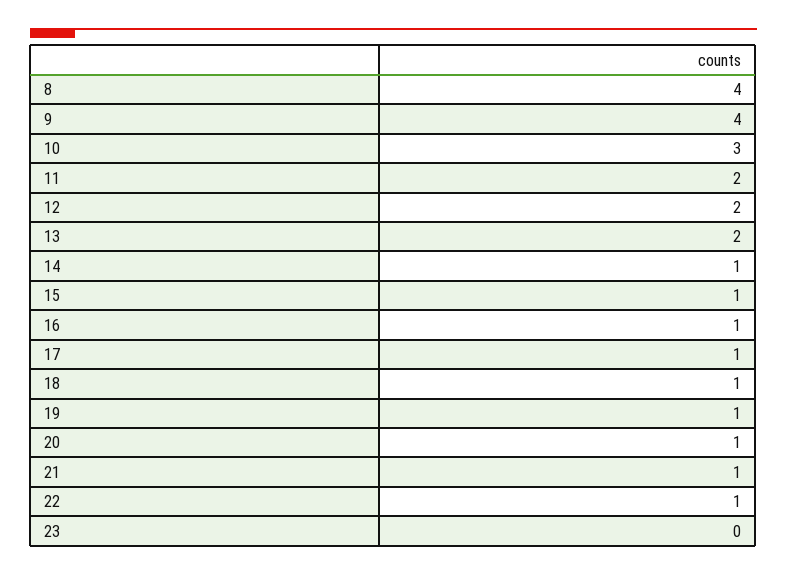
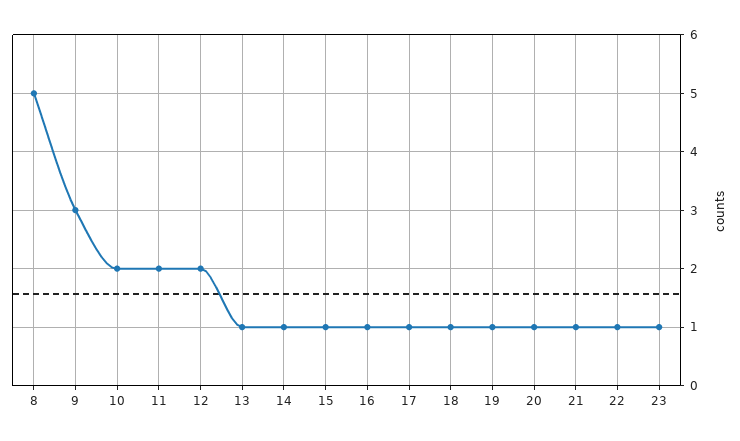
8: 4 -> 5
9: 4 -> 3
10: 3 -> 2
13: 2 -> 1
23: 0 -> 1

